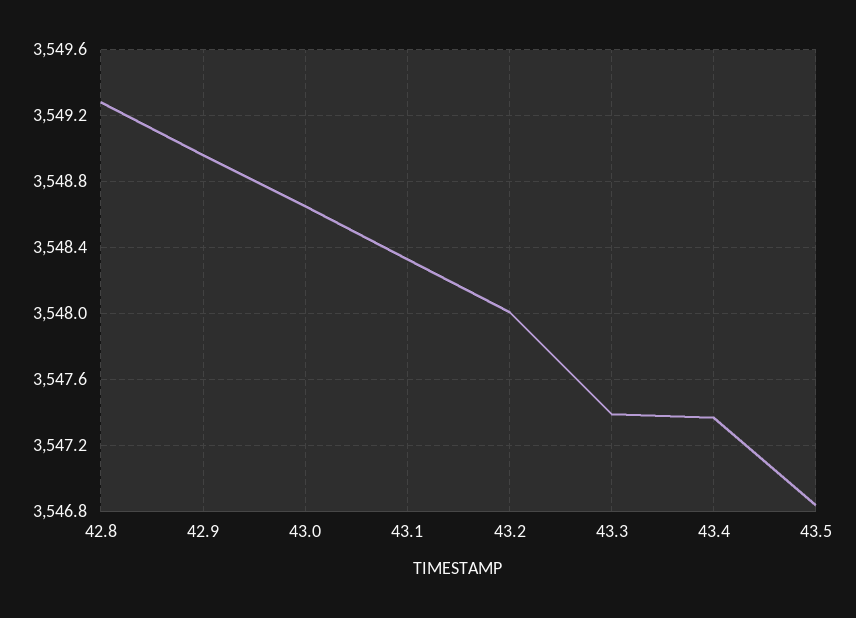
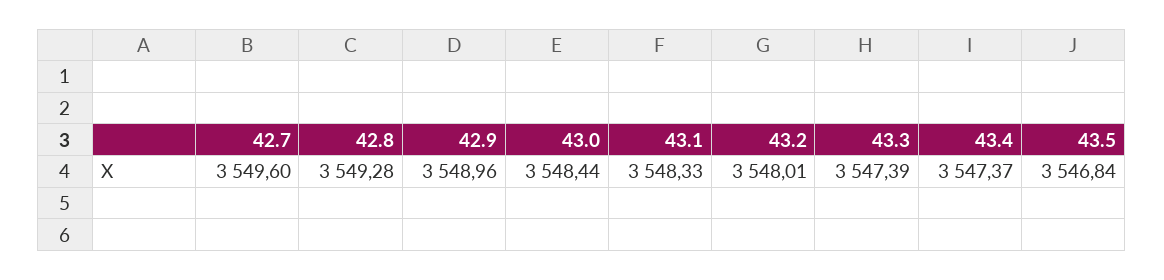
43.0: 3548.65 -> 3548.44
42.7: none -> 3549.6

